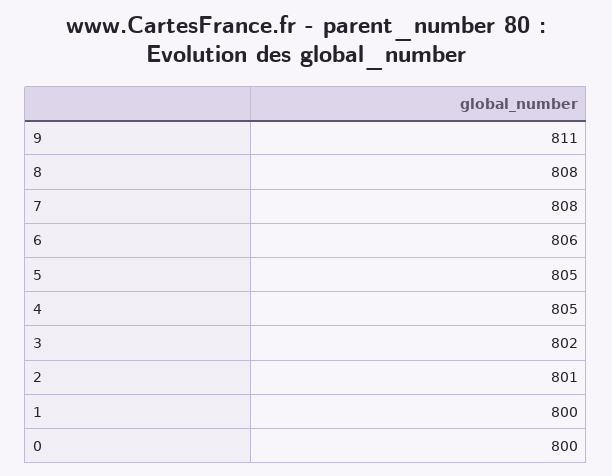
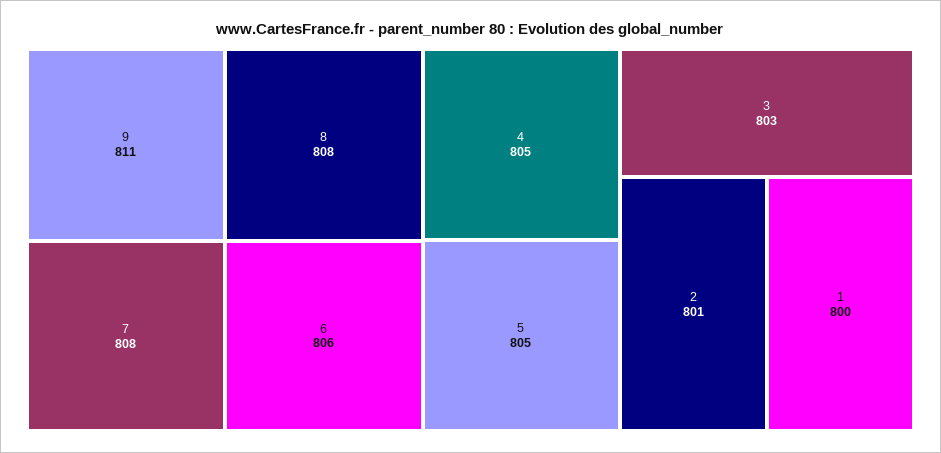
3: 802 -> 803
0: 800 -> none

